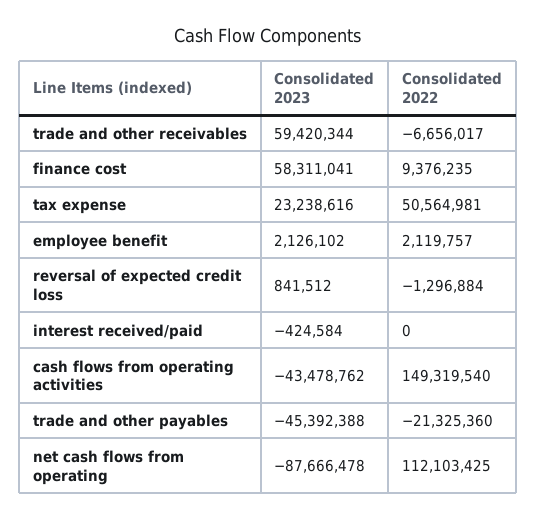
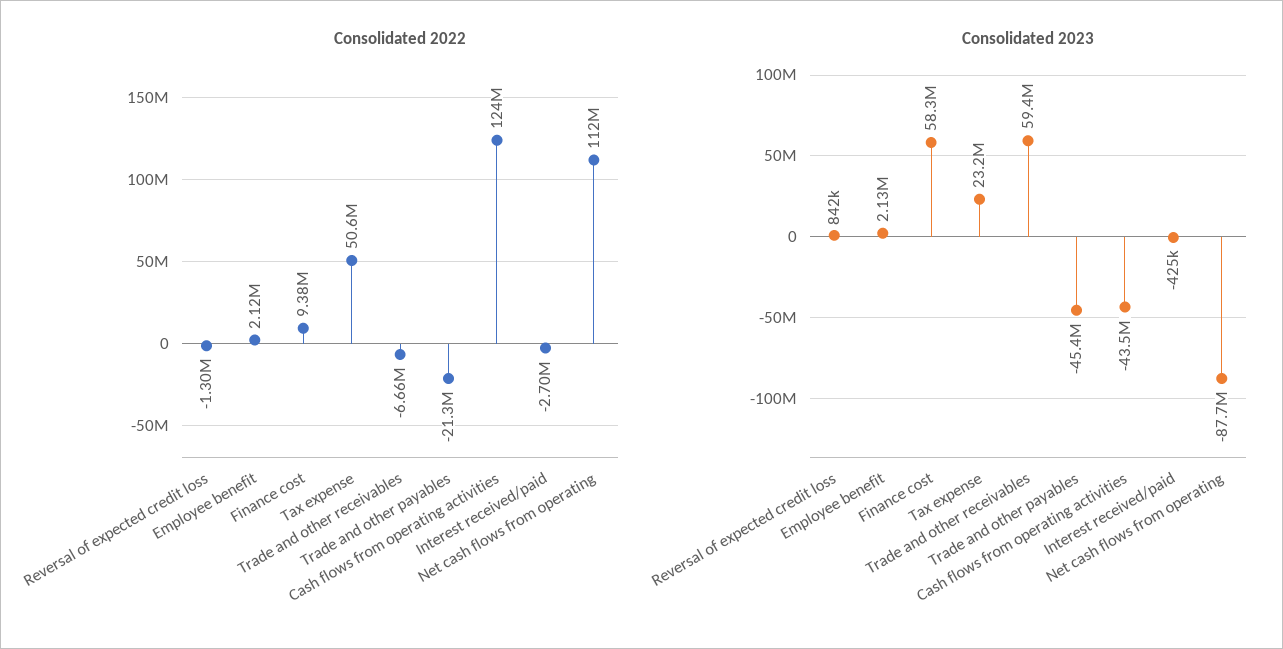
Consolidated 2022, interest received/paid: 0 -> -2700000
Consolidated 2022, cash flows from operating activities: 149319540 -> 124000000

